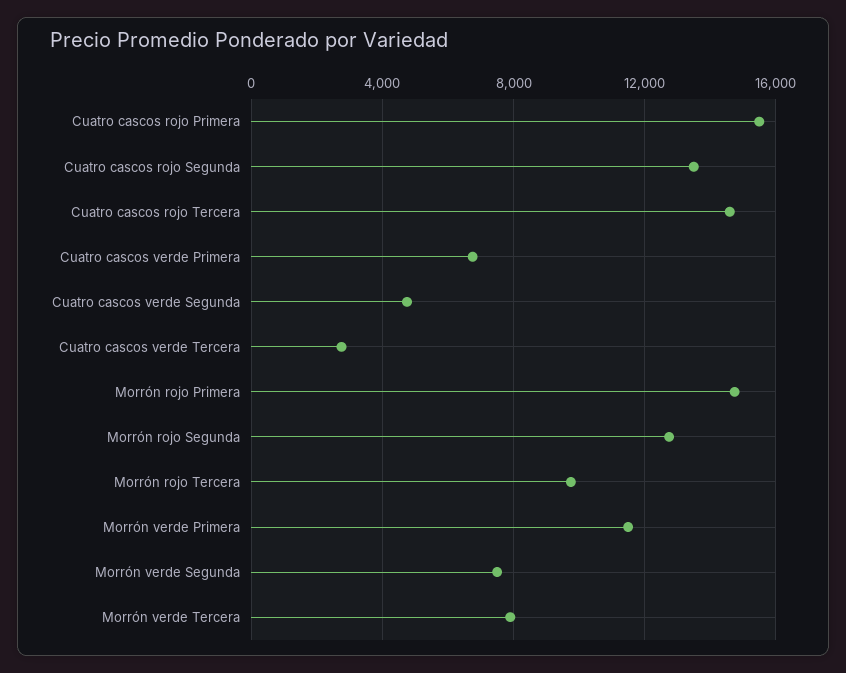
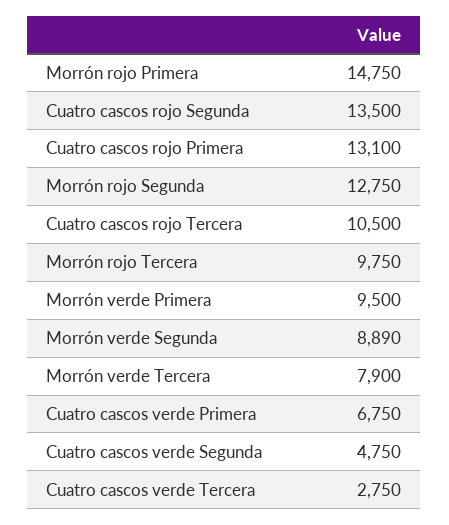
Cuatro cascos rojo Primera: 15500 -> 13100
Cuatro cascos rojo Tercera: 14500 -> 10500
Morrón verde Primera: 11500 -> 9500
Morrón verde Segunda: 7500 -> 8890

